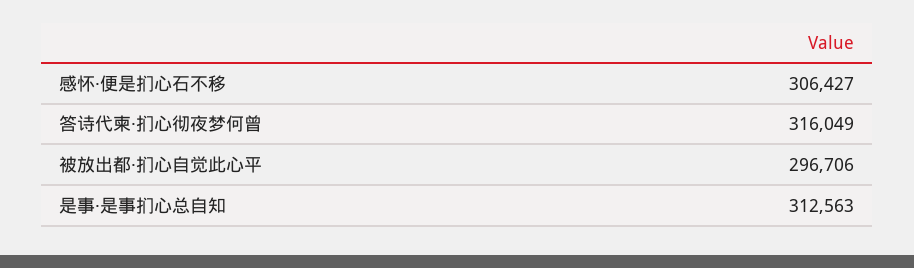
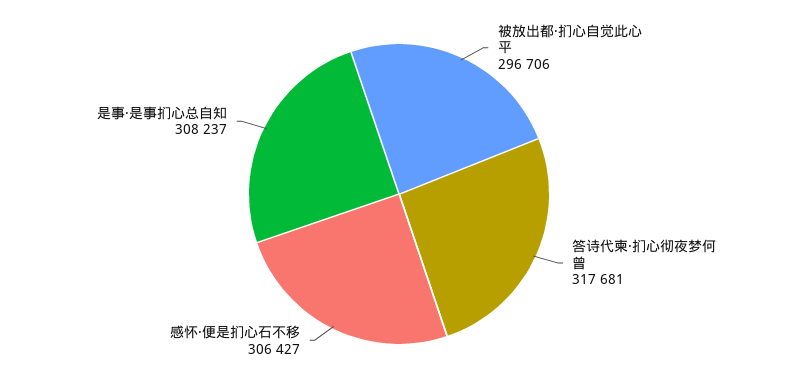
答诗代柬·扪心彻夜梦何曾: 316049 -> 317681
是事·是事扪心总自知: 312563 -> 308237

